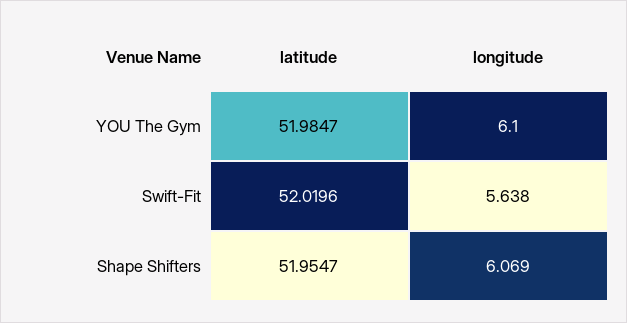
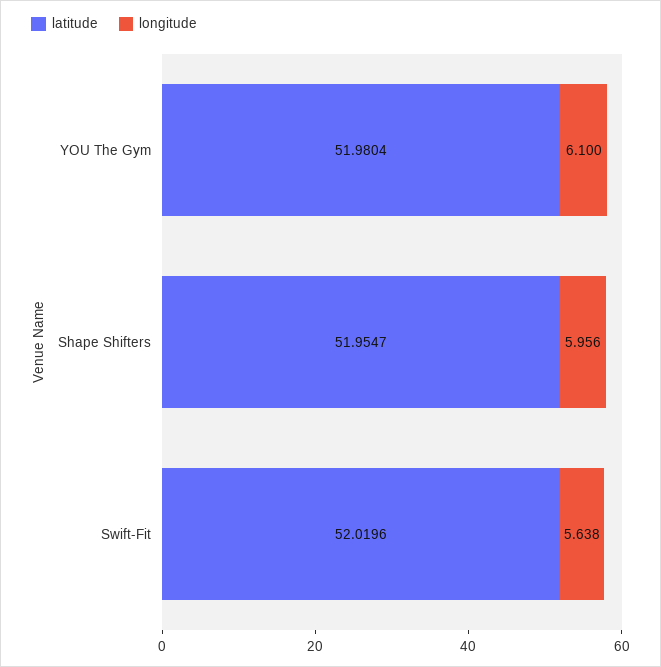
latitude, YOU The Gym: 51.9847 -> 51.9804
longitude, Shape Shifters: 6.069 -> 5.956

